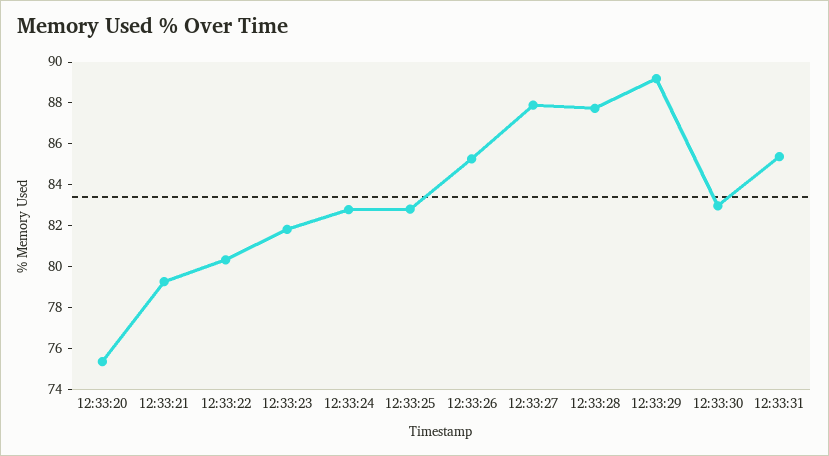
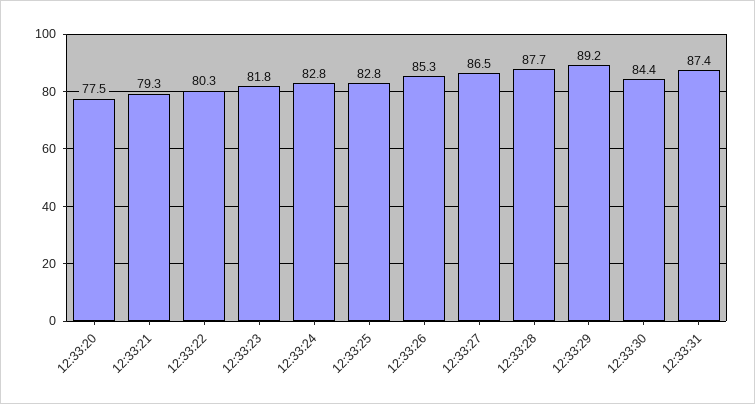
12:33:20: 75.5 -> 77.5
12:33:27: 88 -> 86.5
12:33:30: 83 -> 84.4
12:33:31: 85.5 -> 87.4

